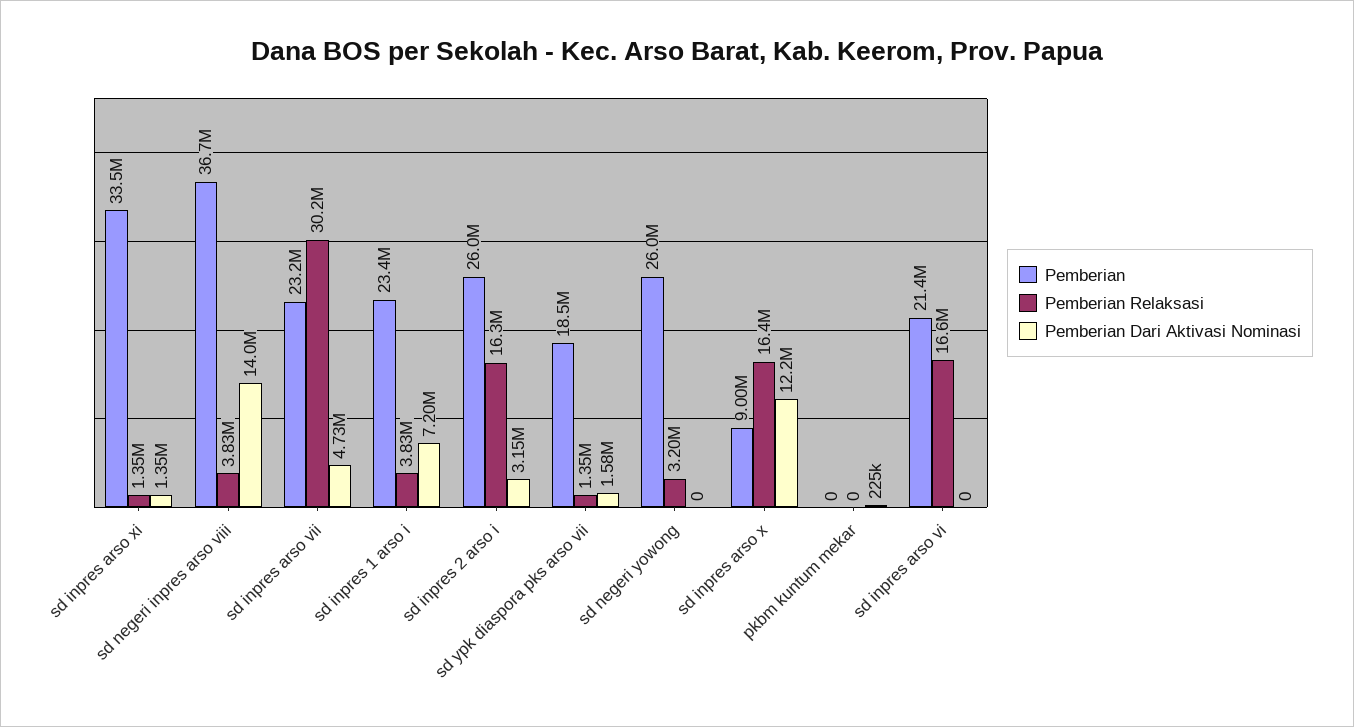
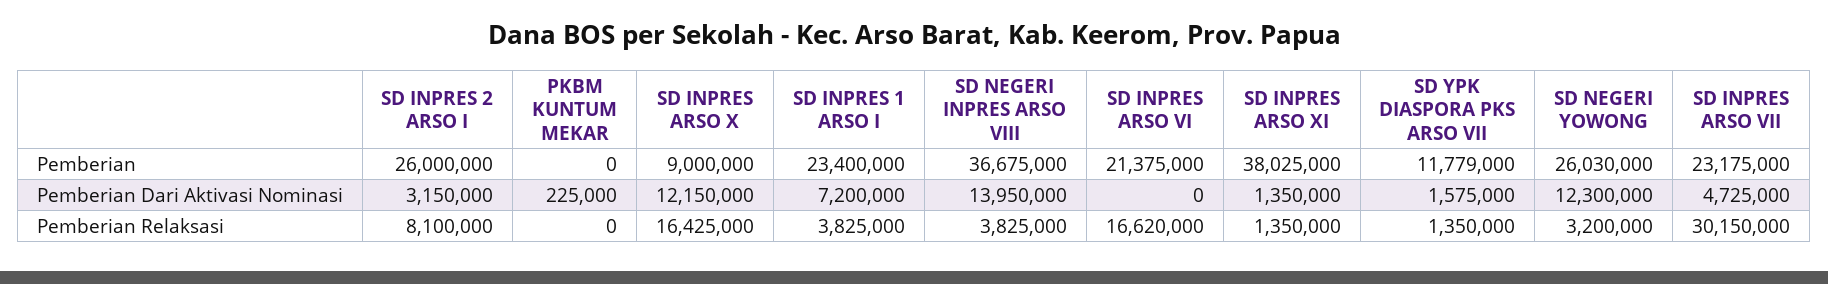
Pemberian, sd inpres arso xi: 33500000 -> 38025000
Pemberian Relaksasi, sd inpres 2 arso i: 16300000 -> 8100000
Pemberian, sd ypk diaspora pks arso vii: 18500000 -> 11779000
Pemberian Dari Aktivasi Nominasi, sd negeri yowong: 0 -> 12300000

